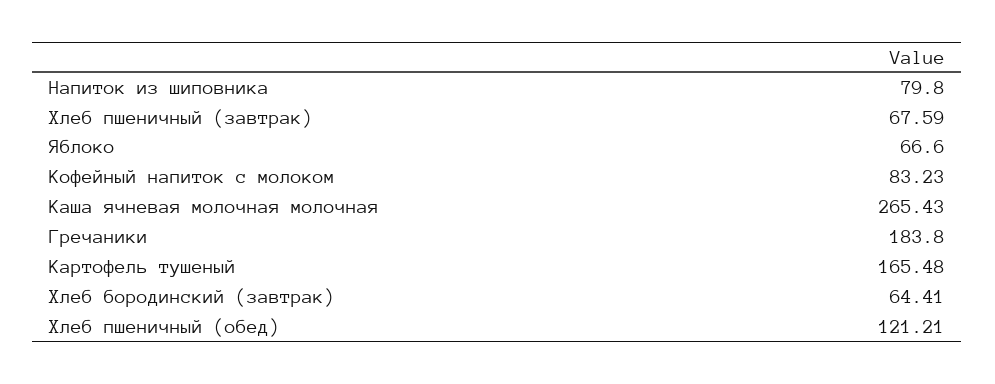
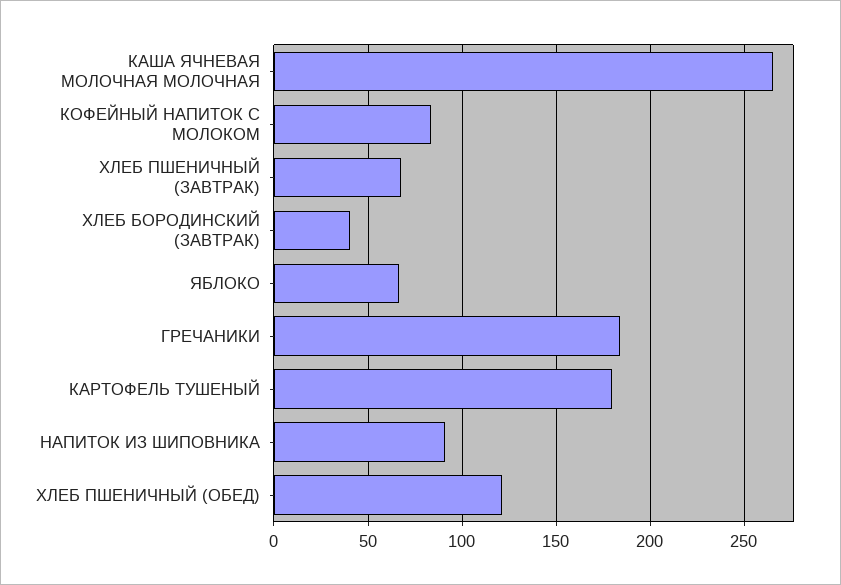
Напиток из шиповника: 79.8 -> 90
Картофель тушеный: 165.48 -> 180
Хлеб бородинский (завтрак): 64.41 -> 40

